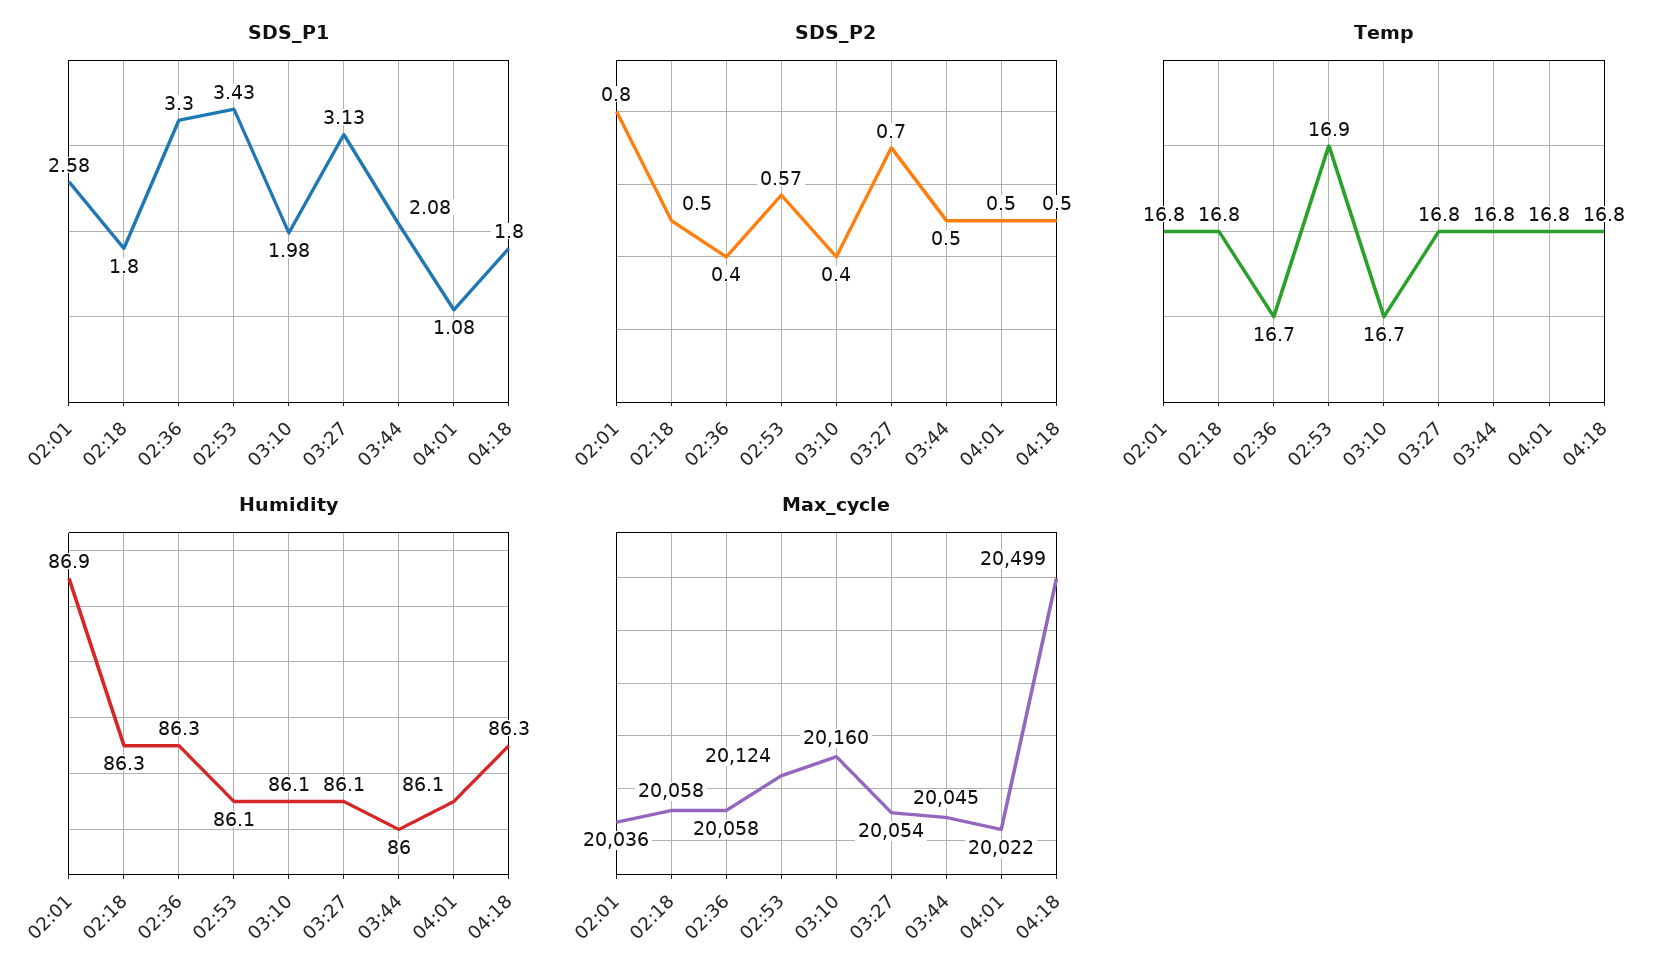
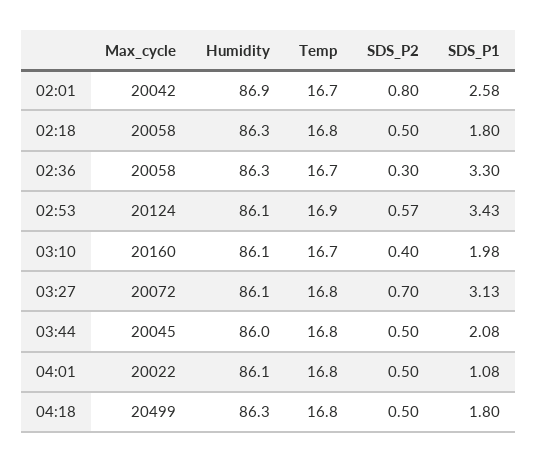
SDS_P2, 02:36: 0.4 -> 0.3
Temp, 02:01: 16.8 -> 16.7
Max_cycle, 02:01: 20036 -> 20042
Max_cycle, 03:27: 20054 -> 20072

